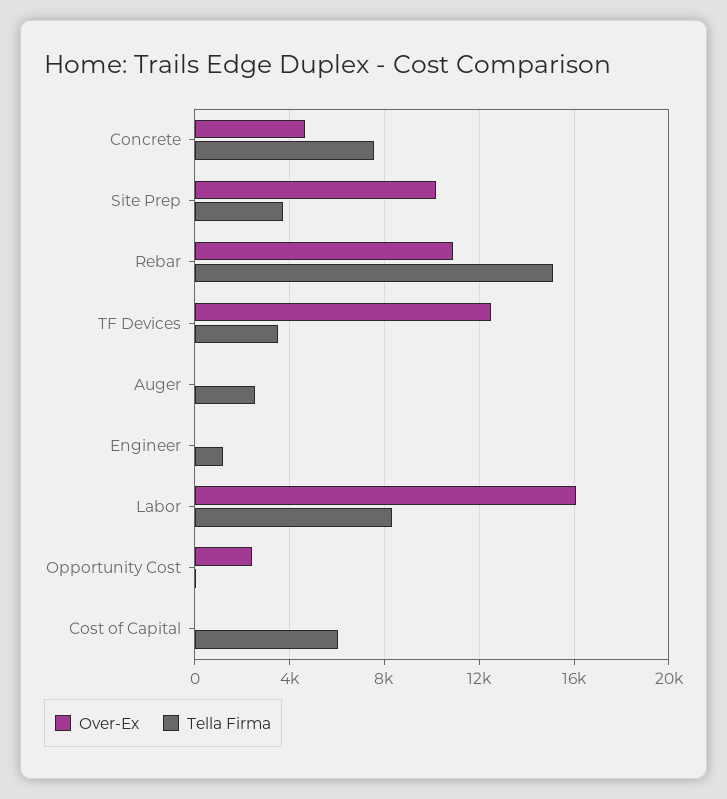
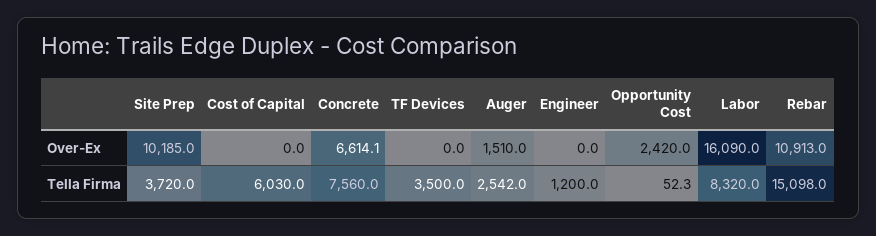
Over-Ex, Concrete: 4500 -> 6614.1
Over-Ex, TF Devices: 12500 -> 0
Over-Ex, Auger: 0 -> 1510

